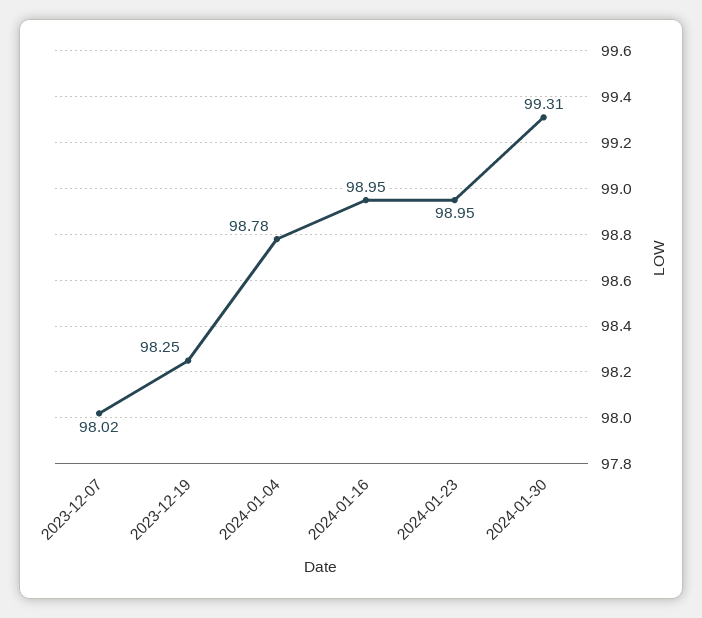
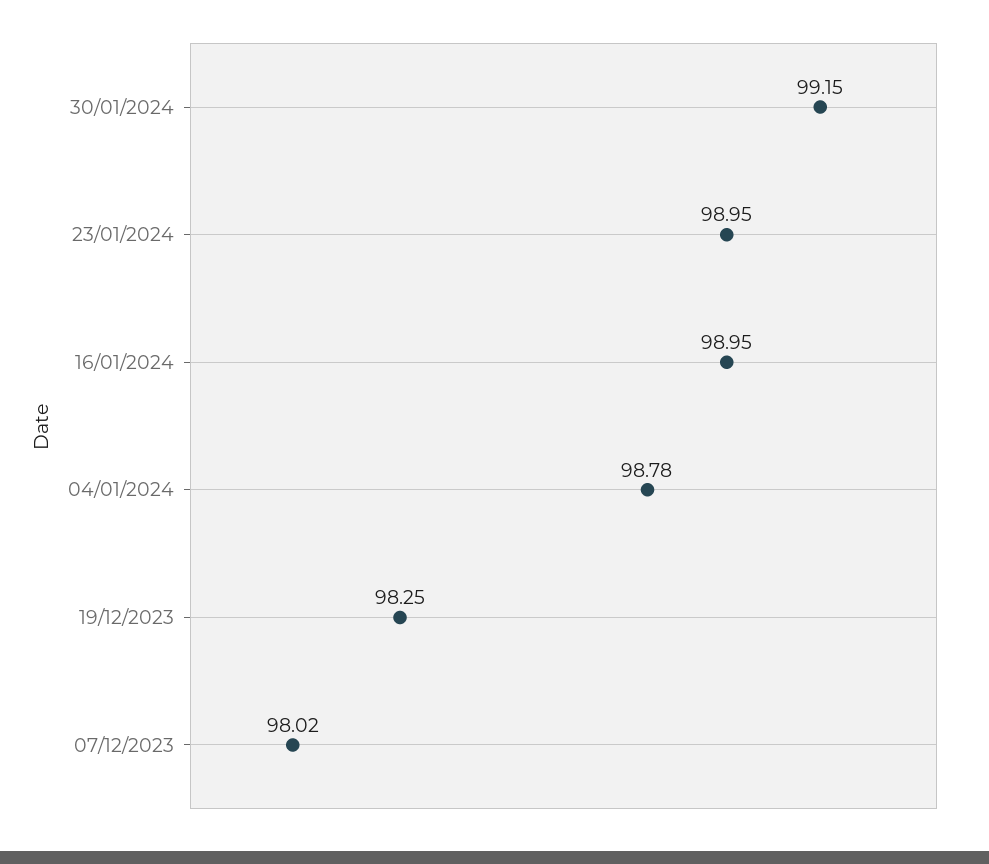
2024-01-30: 99.31 -> 99.15

